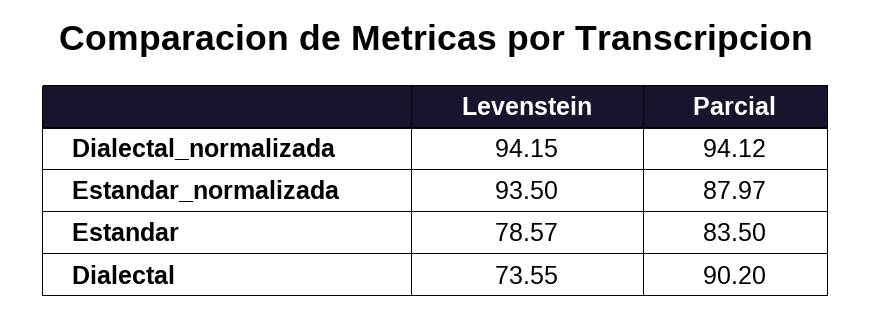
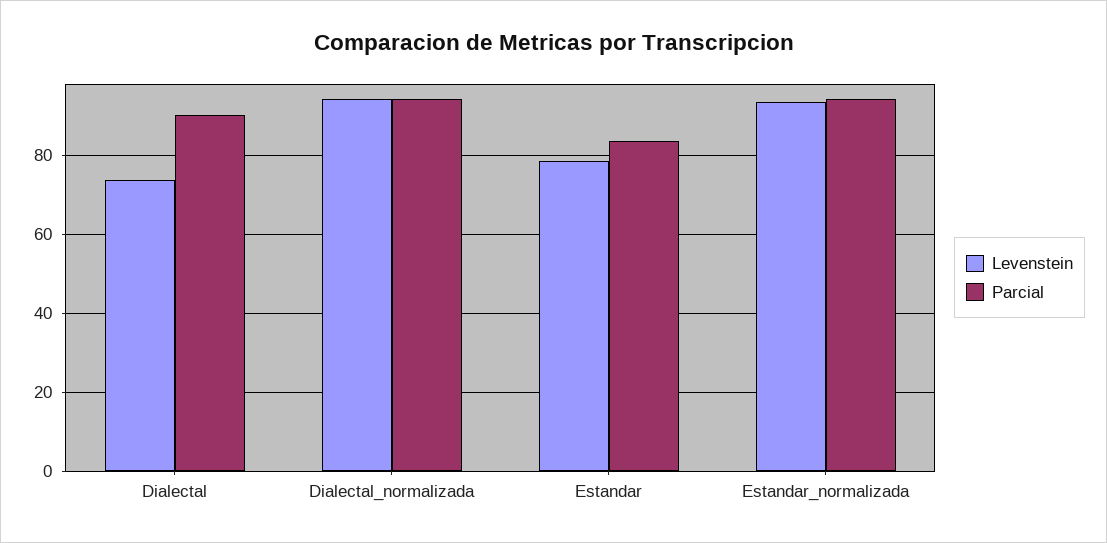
Parcial, Estandar_normalizada: 87.97 -> 94

